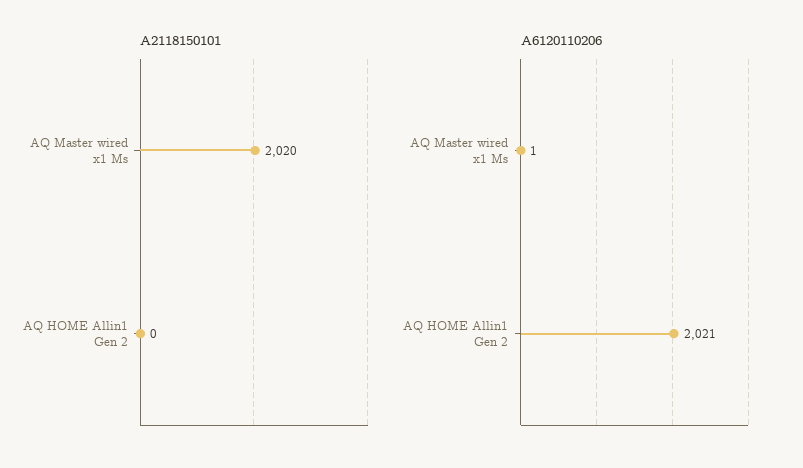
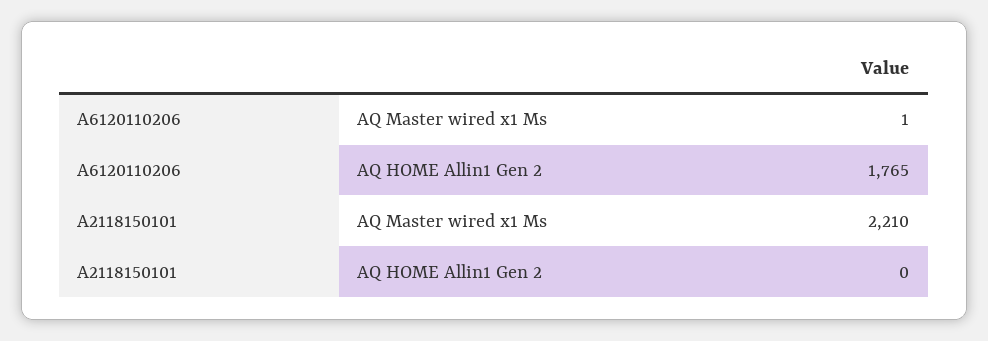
A2118150101, AQ Master wired x1 Ms: 2020 -> 2210
A6120110206, AQ HOME Allin1 Gen 2: 2021 -> 1765

